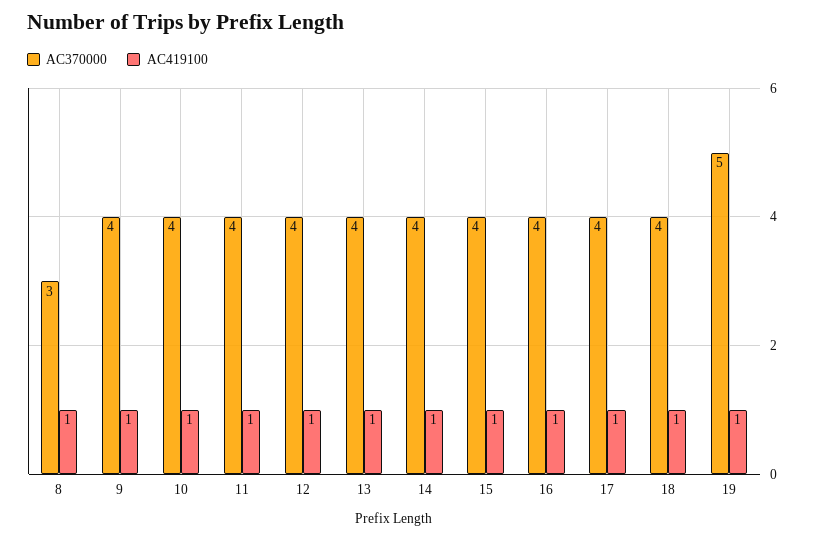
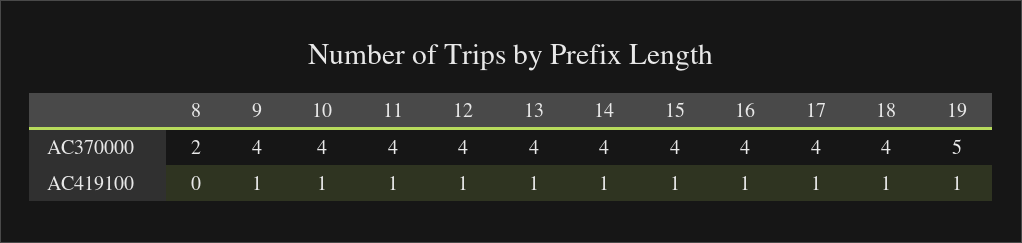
AC370000, 8: 3 -> 2
AC419100, 8: 1 -> 0

